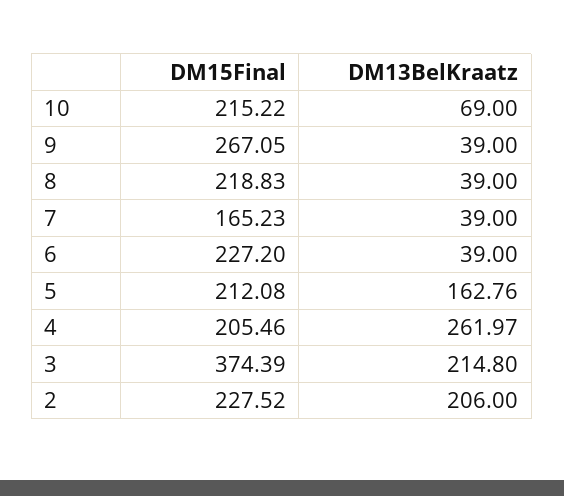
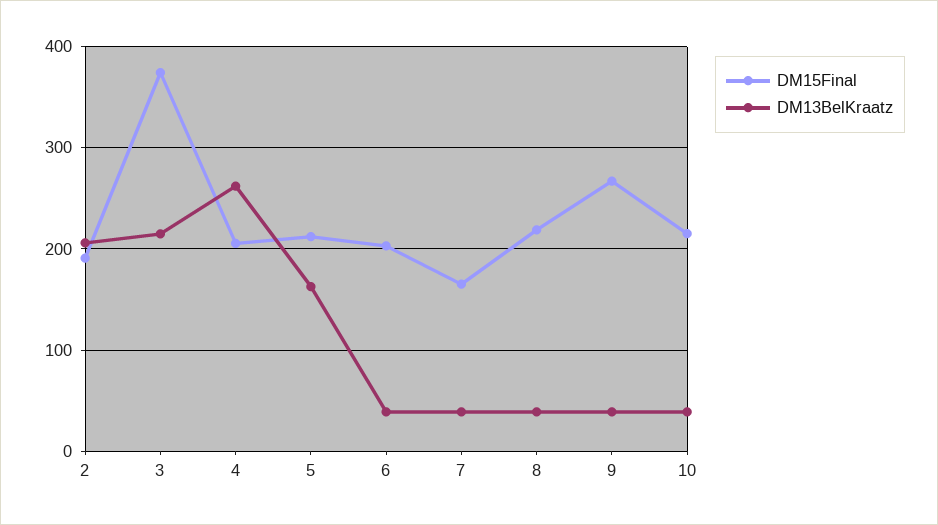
DM13BelKraatz, 10: 69 -> 40
DM15Final, 6: 227.2 -> 200
DM15Final, 2: 227.52 -> 190

